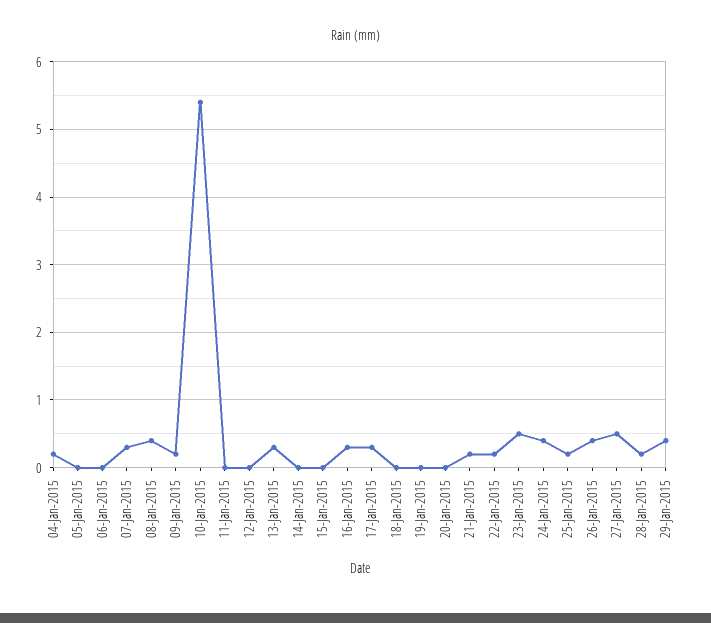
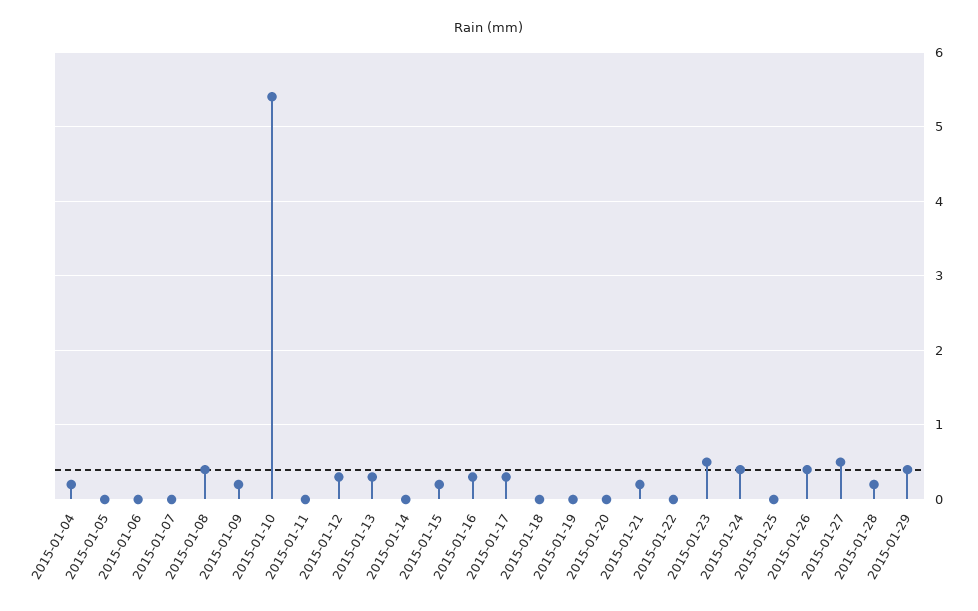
07-Jan-2015: 0.3 -> 0
12-Jan-2015: 0 -> 0.3
15-Jan-2015: 0 -> 0.2
22-Jan-2015: 0.2 -> 0
25-Jan-2015: 0.2 -> 0

